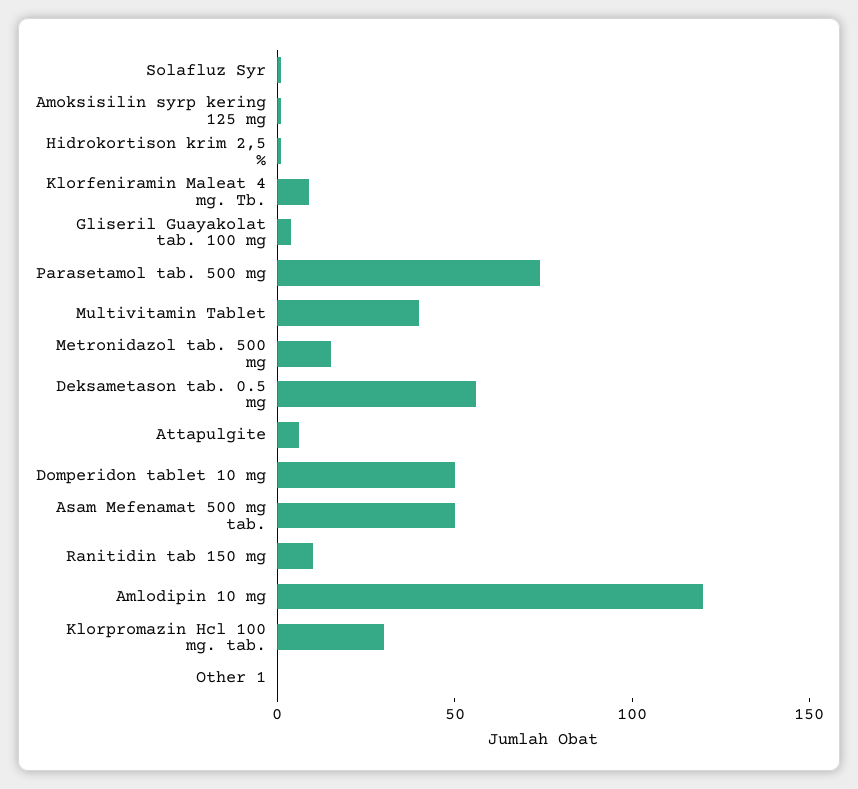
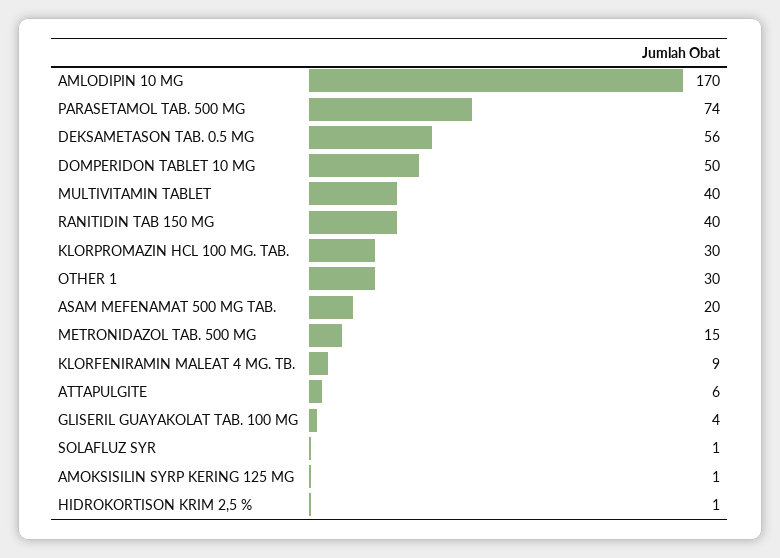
Asam Mefenamat 500 mg tab.: 50 -> 20
Ranitidin tab 150 mg: 10 -> 40
Amlodipin 10 mg: 120 -> 170
Other 1: 0 -> 30

